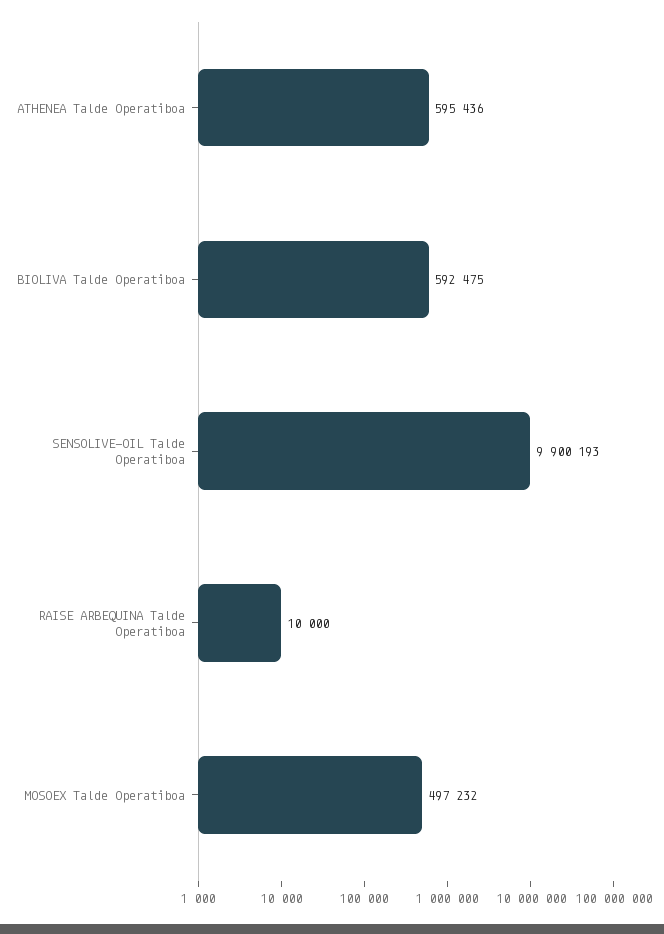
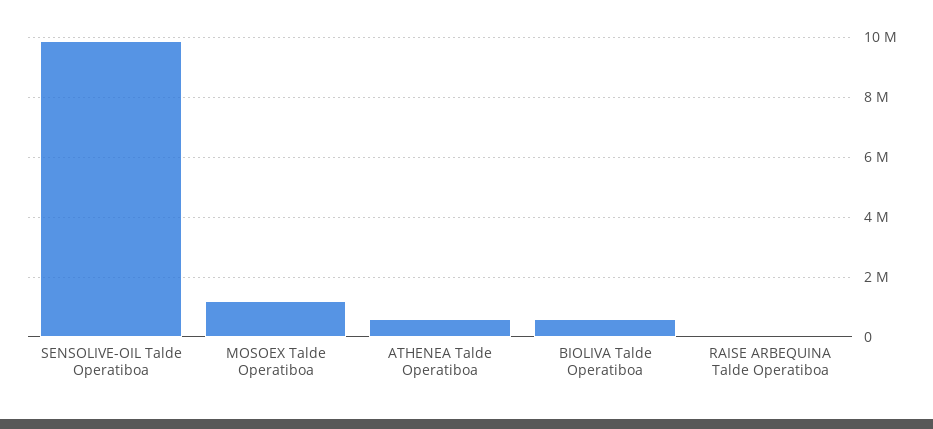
MOSOEX Talde Operatiboa: 497232 -> 1250000

